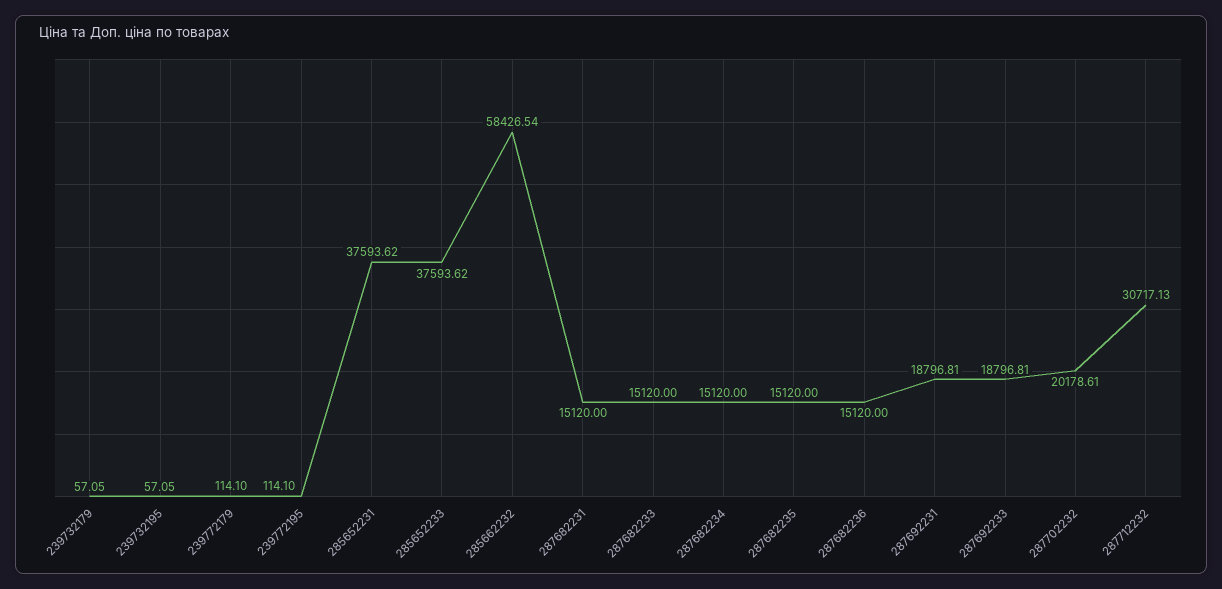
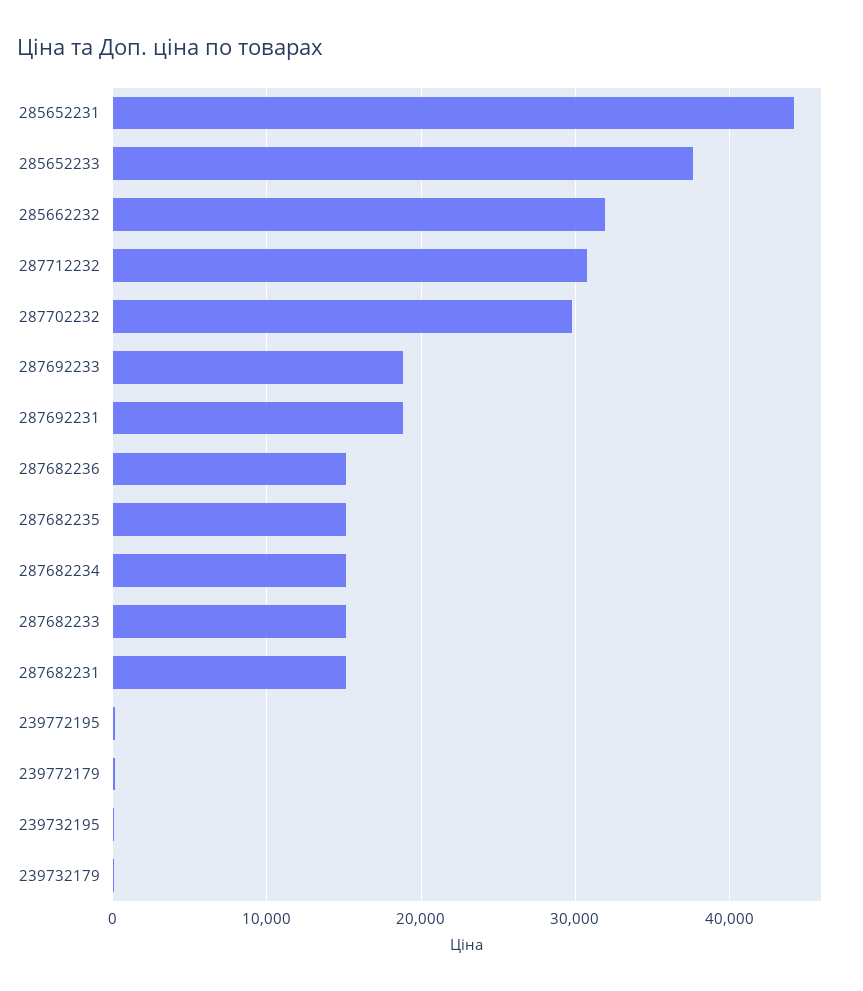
285652231: 37593.62 -> 44000
285662232: 58426.54 -> 32000
287702232: 20178.61 -> 30000

